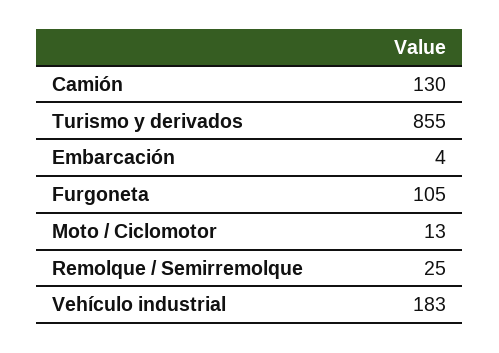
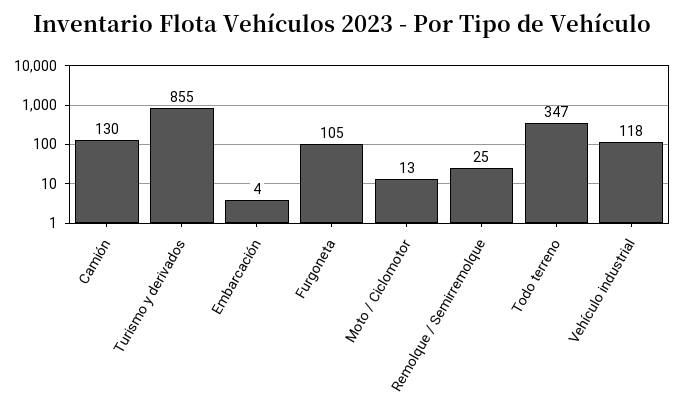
Vehículo industrial: 183 -> 118
Todo terreno: none -> 347

